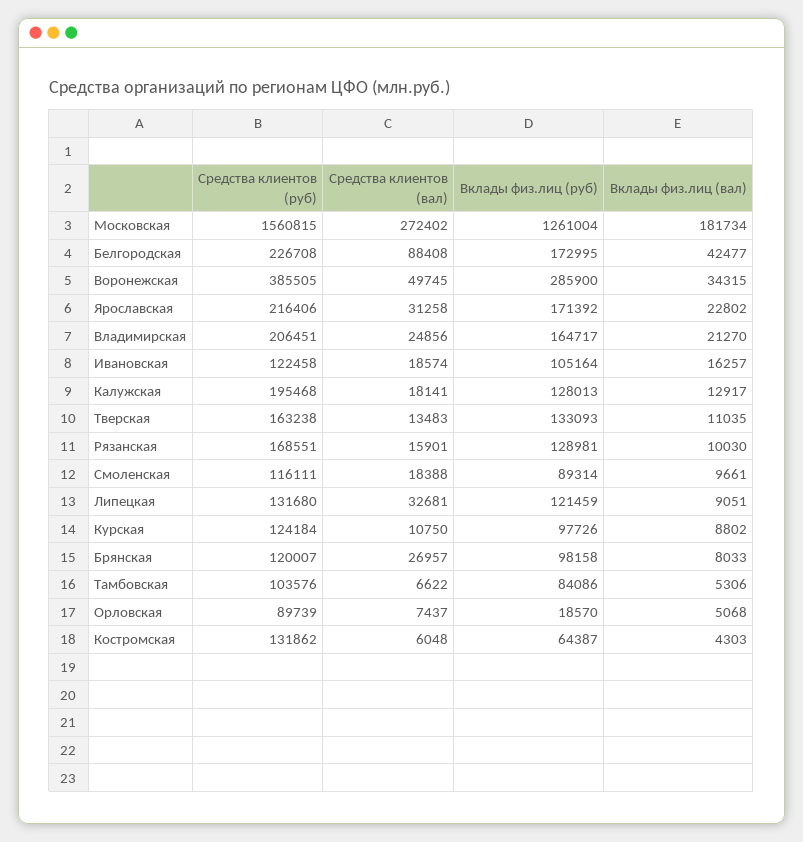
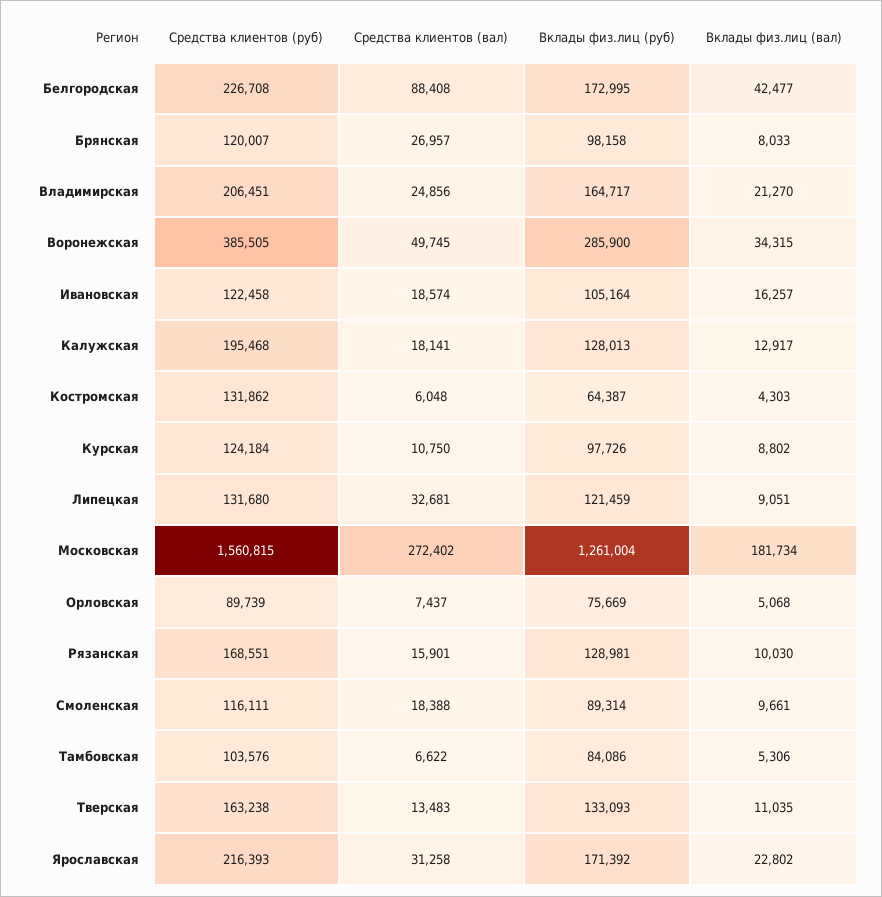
Средства клиентов (руб), Ярославская: 216406 -> 216393
Вклады физ.лиц (руб), Орловская: 18570 -> 75669

